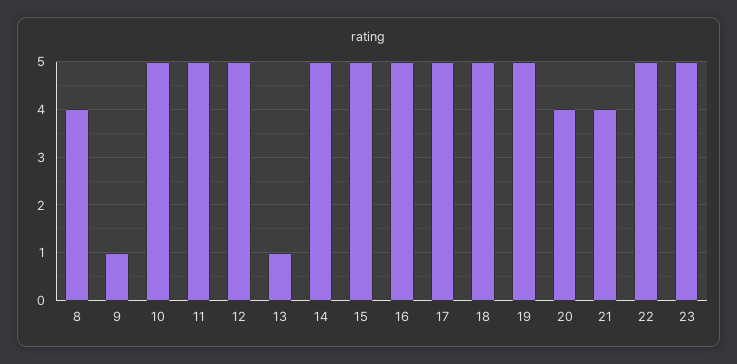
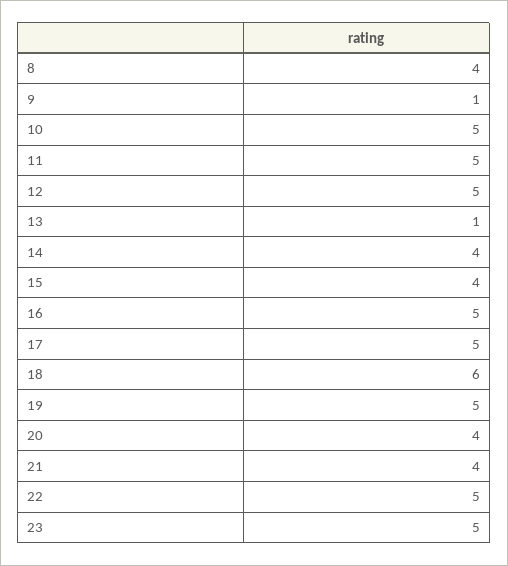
14: 5 -> 4
15: 5 -> 4
18: 5 -> 6

